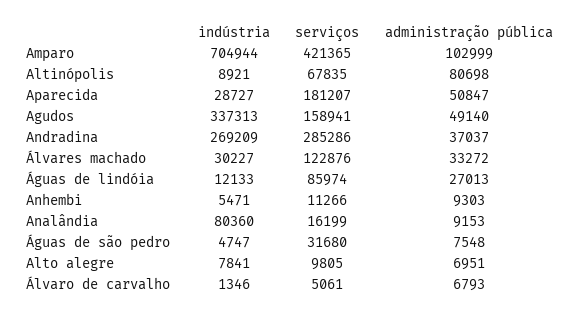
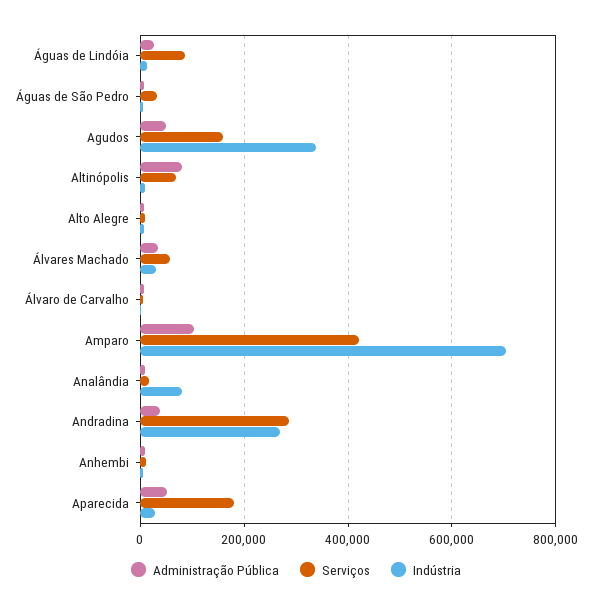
serviços, Álvares machado: 122876 -> 60000

